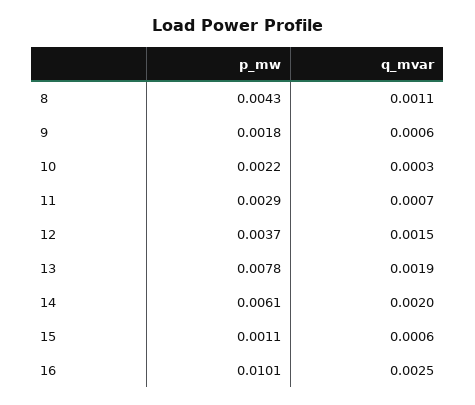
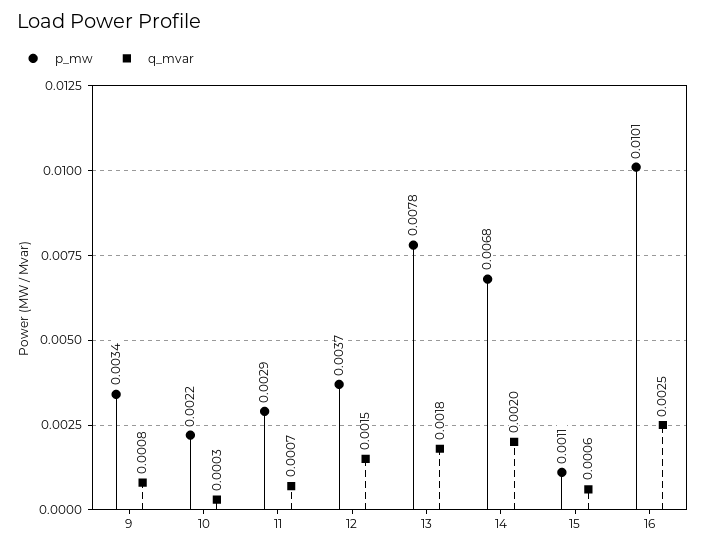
p_mw, 8: 0.0043 -> none
q_mvar, 8: 0.0011 -> none
p_mw, 9: 0.0018 -> 0.0034
q_mvar, 9: 0.0006 -> 0.0008
q_mvar, 13: 0.0019 -> 0.0018
p_mw, 14: 0.0061 -> 0.0068

